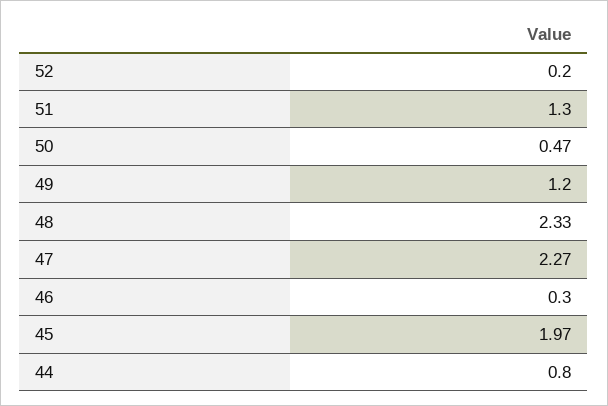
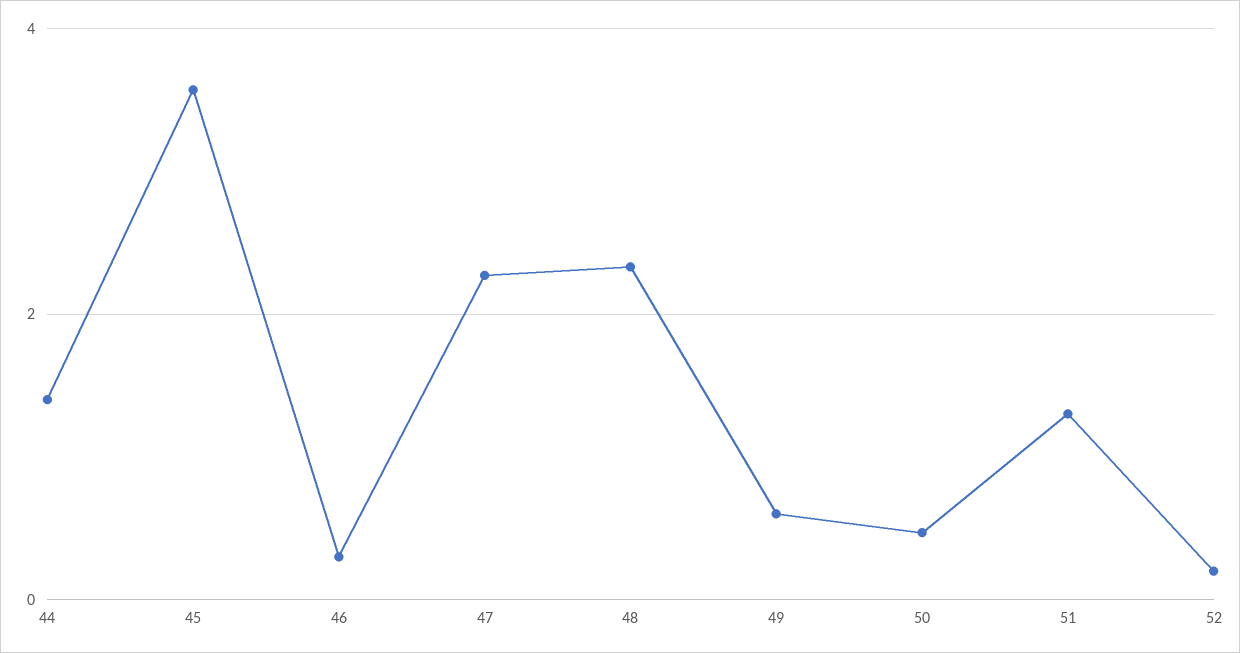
49: 1.2 -> 0.6
45: 1.97 -> 3.6
44: 0.8 -> 1.4

